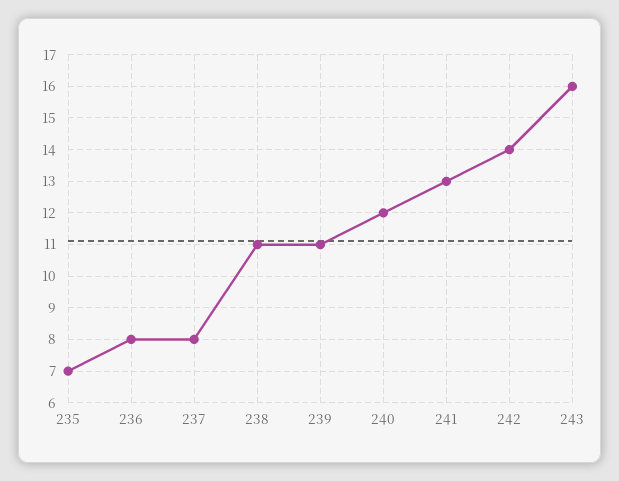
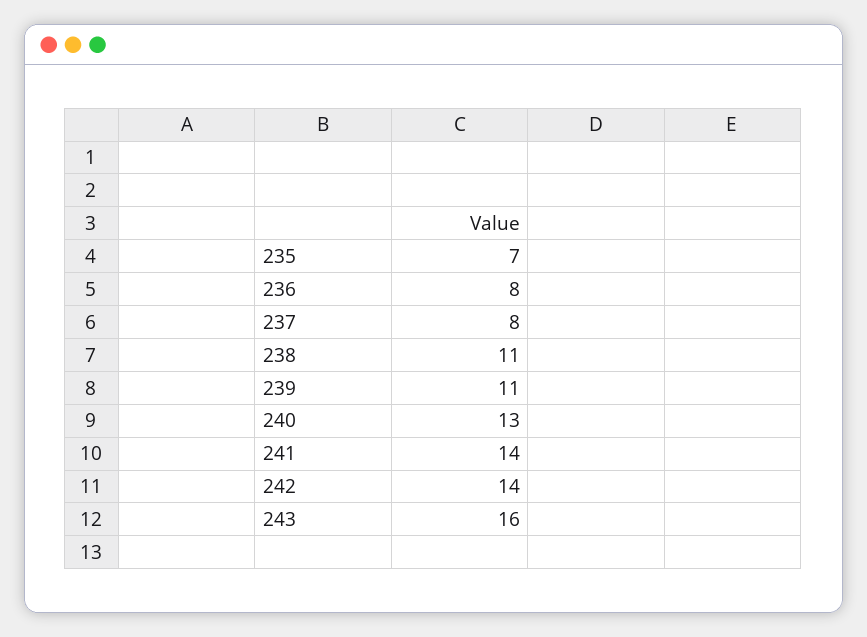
240: 12 -> 13
241: 13 -> 14

